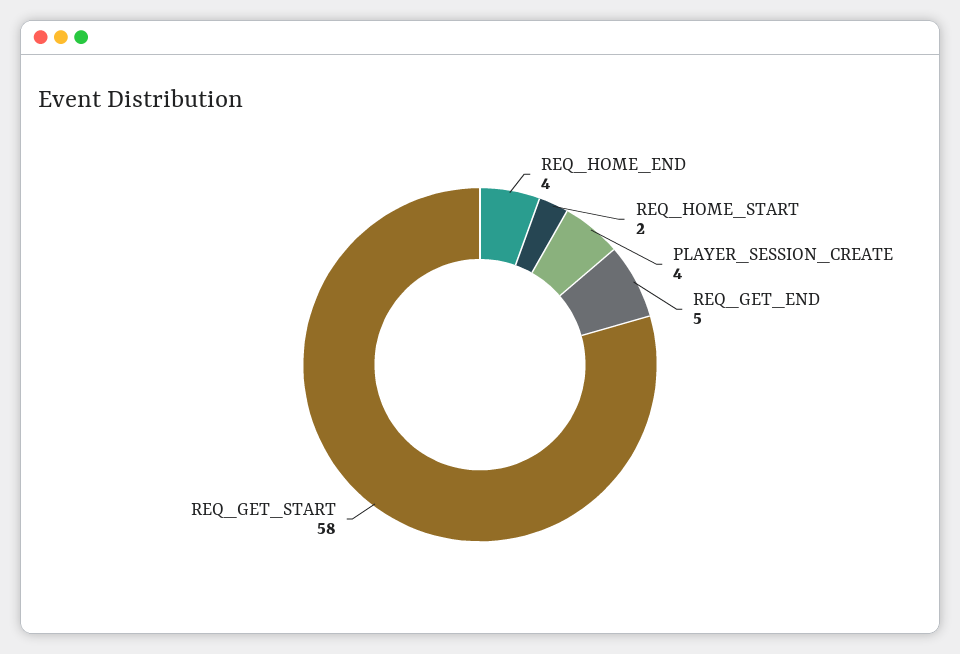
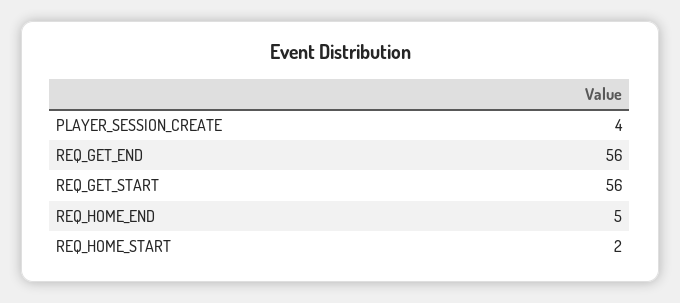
REQ_HOME_END: 4 -> 5
REQ_GET_END: 5 -> 56
REQ_GET_START: 58 -> 56

